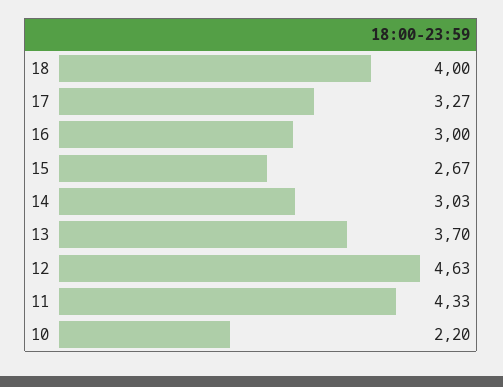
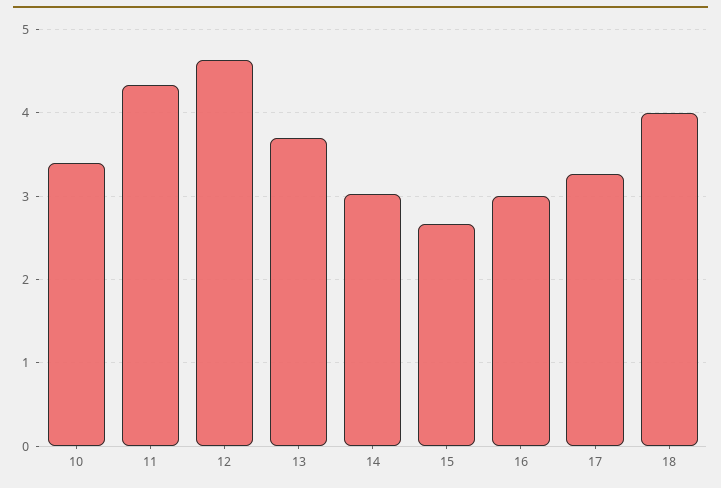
10: 2.2 -> 3.4

